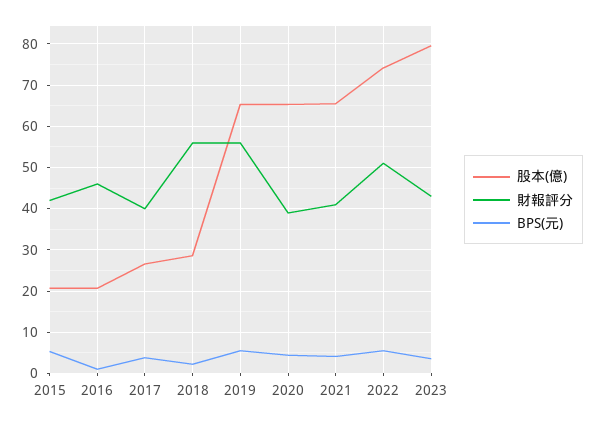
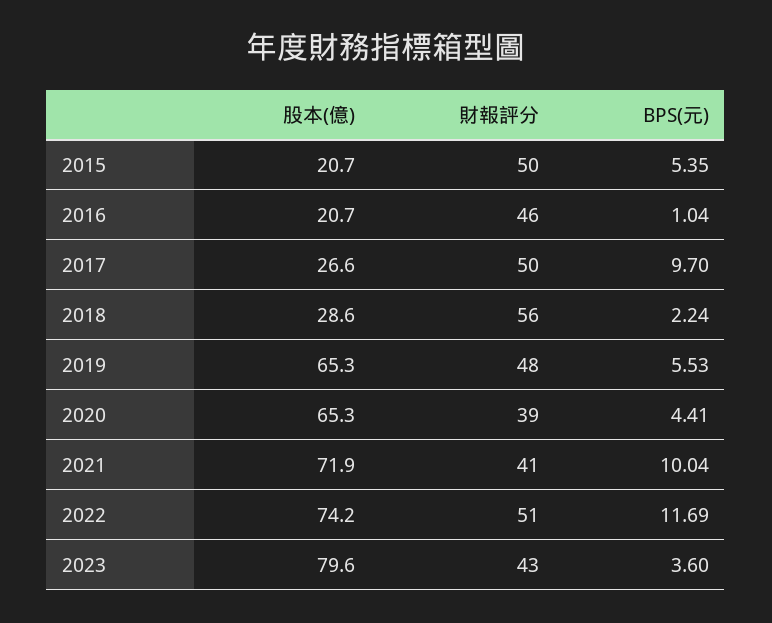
財報評分, 2015: 42 -> 50
財報評分, 2017: 40 -> 50
BPS(元), 2017: 4 -> 9.7
財報評分, 2019: 56 -> 48
股本(億), 2021: 66 -> 71.9
BPS(元), 2021: 4 -> 10.04
BPS(元), 2022: 6 -> 11.69

